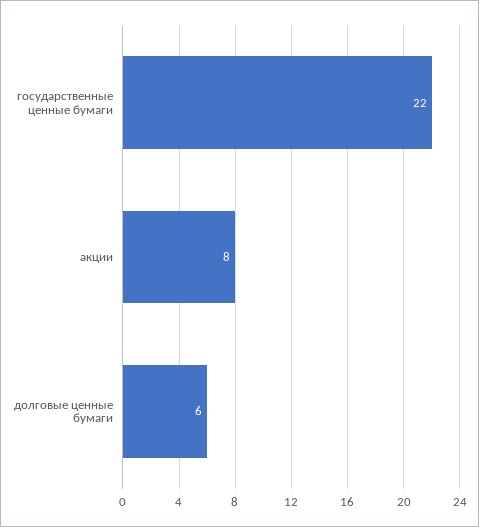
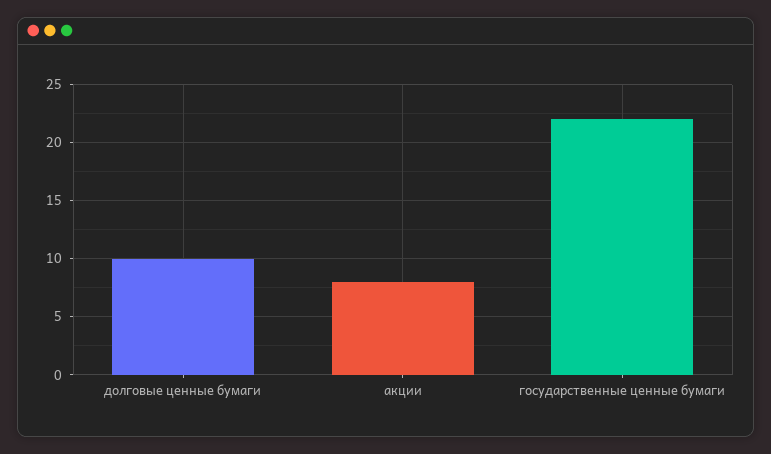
долговые ценные бумаги: 6 -> 10

